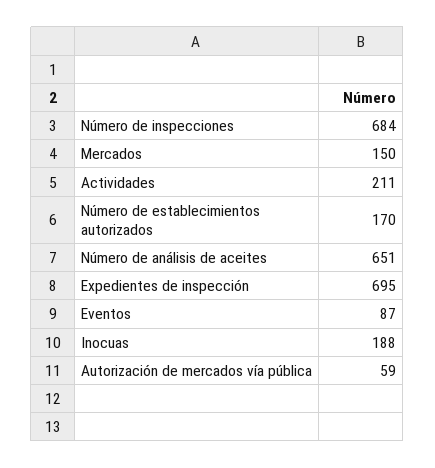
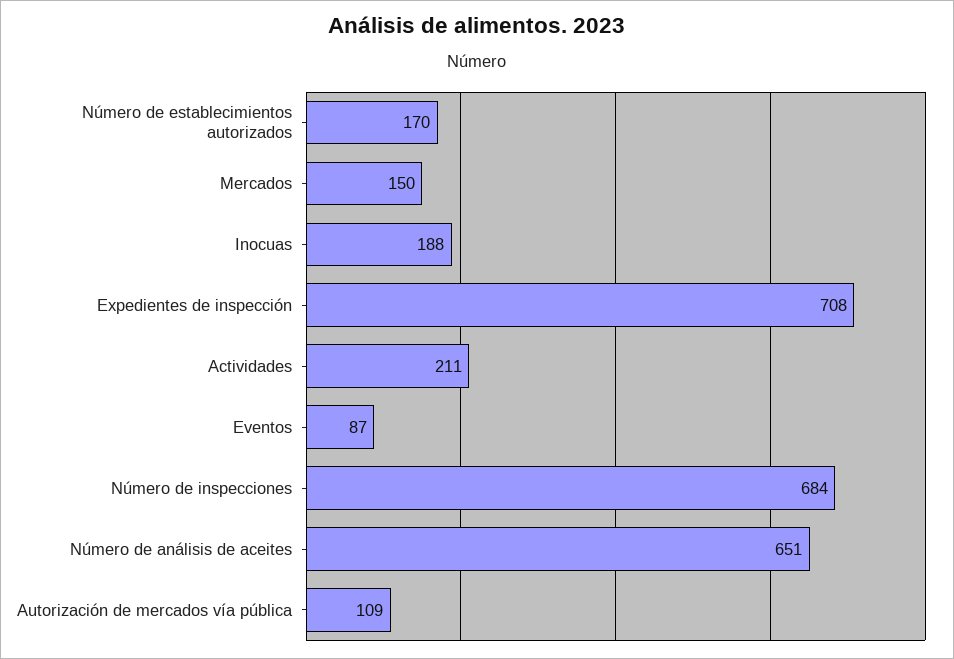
Expedientes de inspección: 695 -> 708
Autorización de mercados vía pública: 59 -> 109

